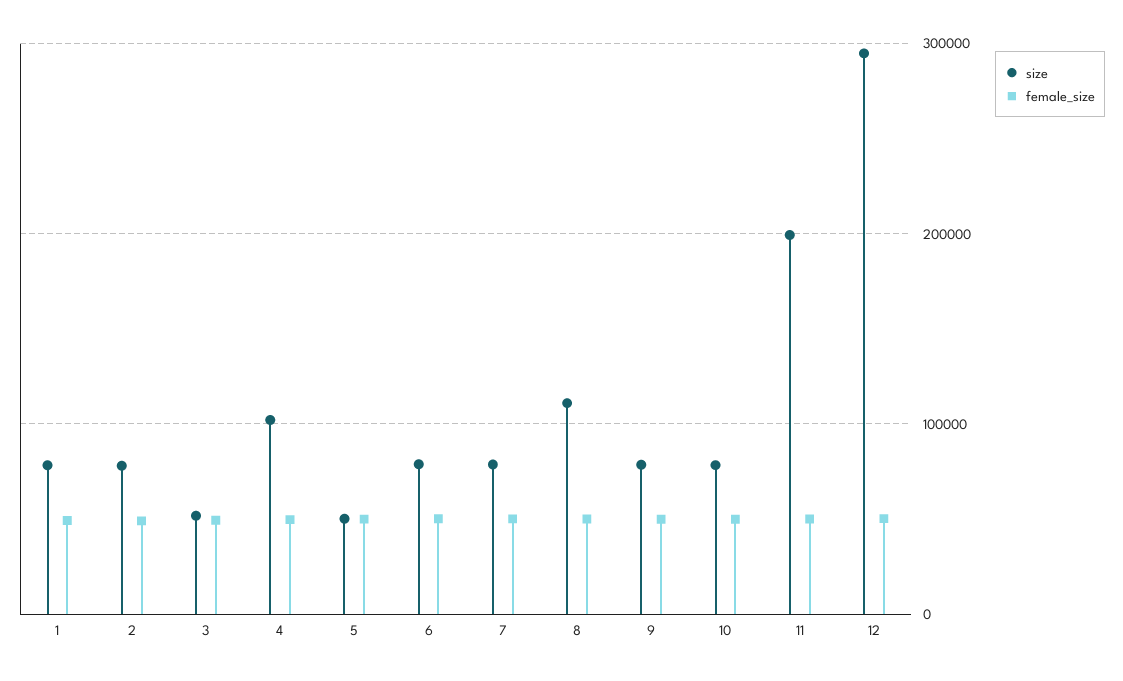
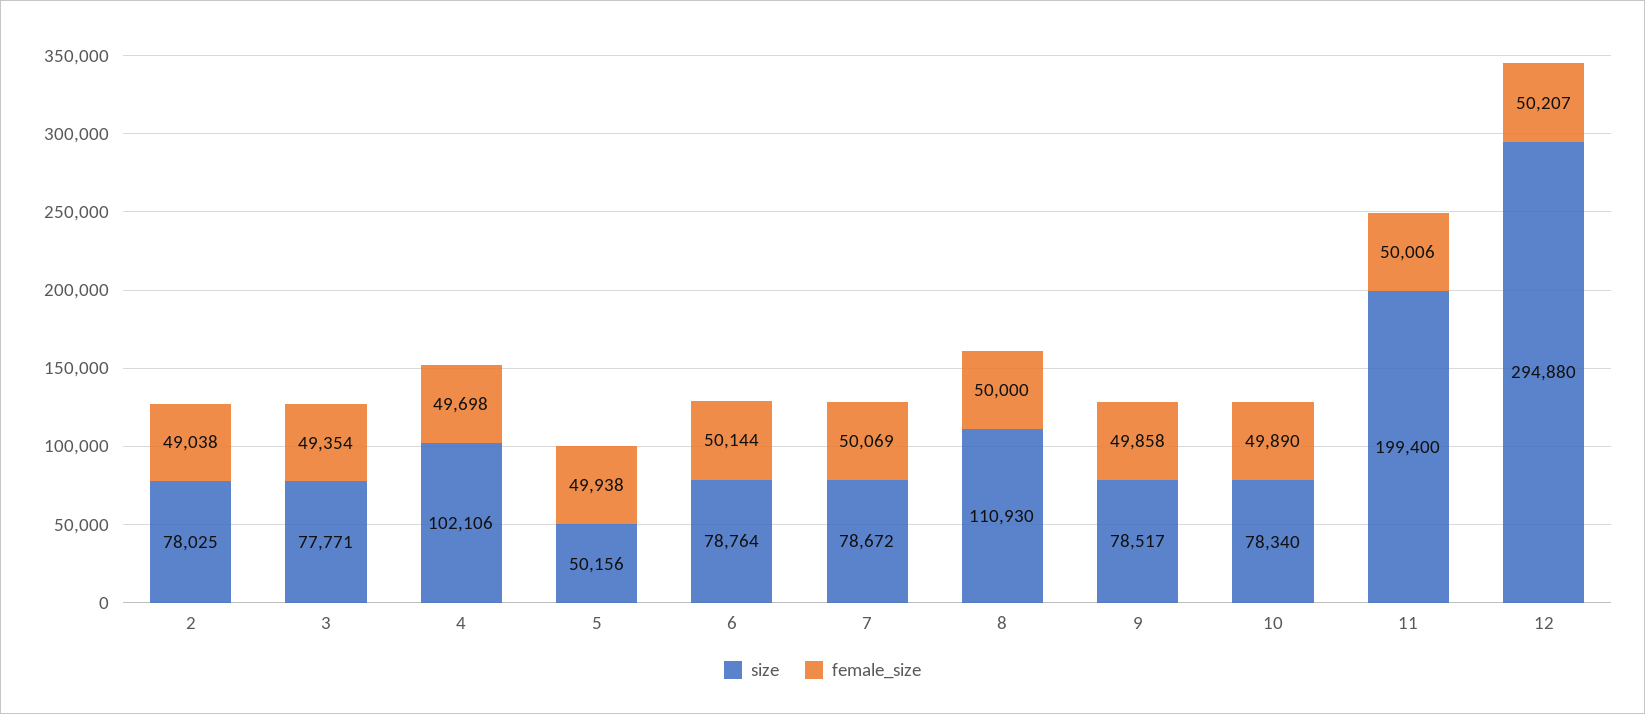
size, 1: 80000 -> none
female_size, 1: 50000 -> none
size, 3: 50000 -> 77771

